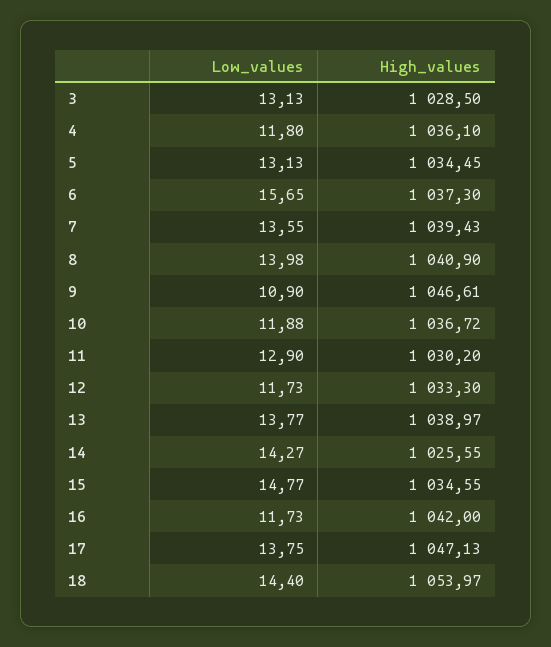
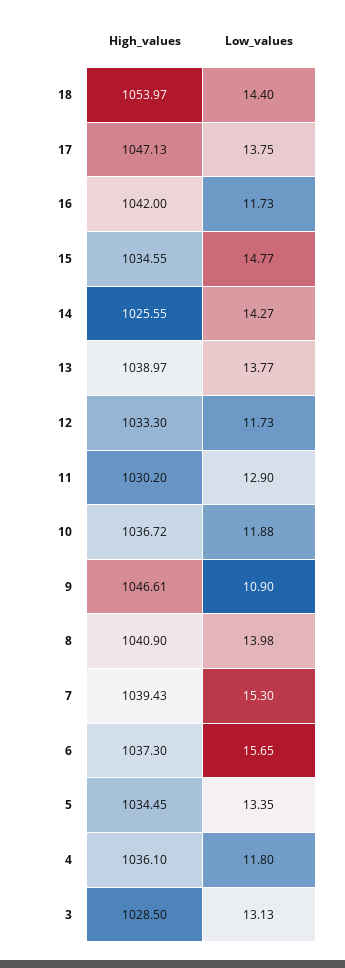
Low_values, 5: 13.13 -> 13.35
Low_values, 7: 13.55 -> 15.3

